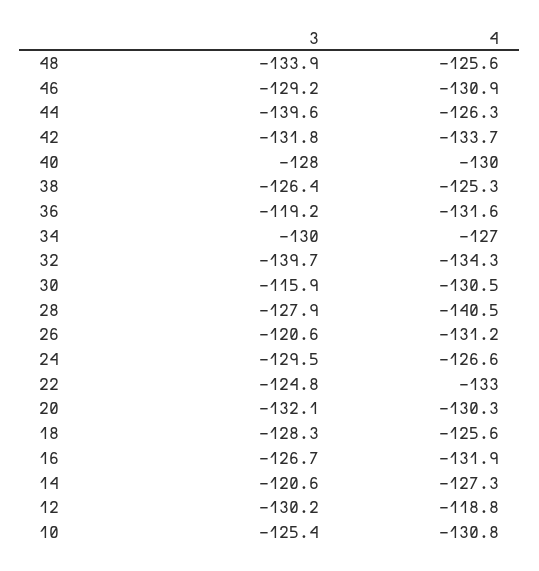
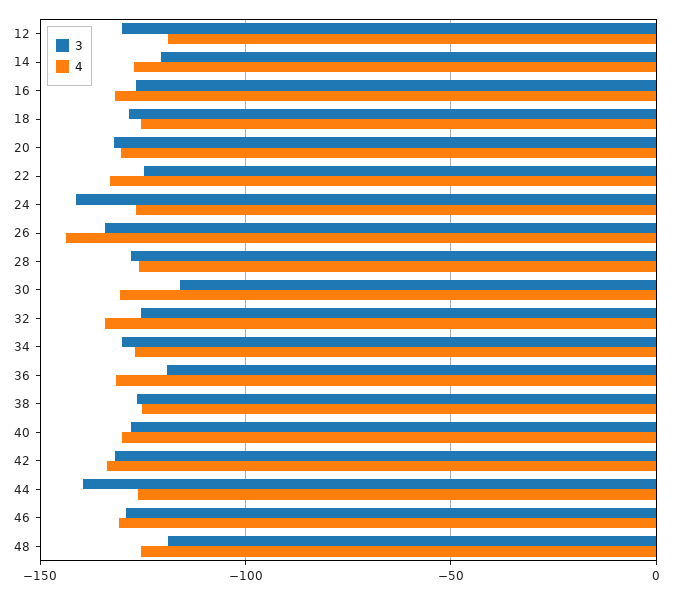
3, 48: -133.9 -> -120
3, 32: -139.7 -> -125
4, 28: -140.5 -> -125
3, 26: -120.6 -> -135
4, 26: -131.2 -> -145
3, 24: -129.5 -> -140
3, 10: -125.4 -> none
4, 10: -130.8 -> none

